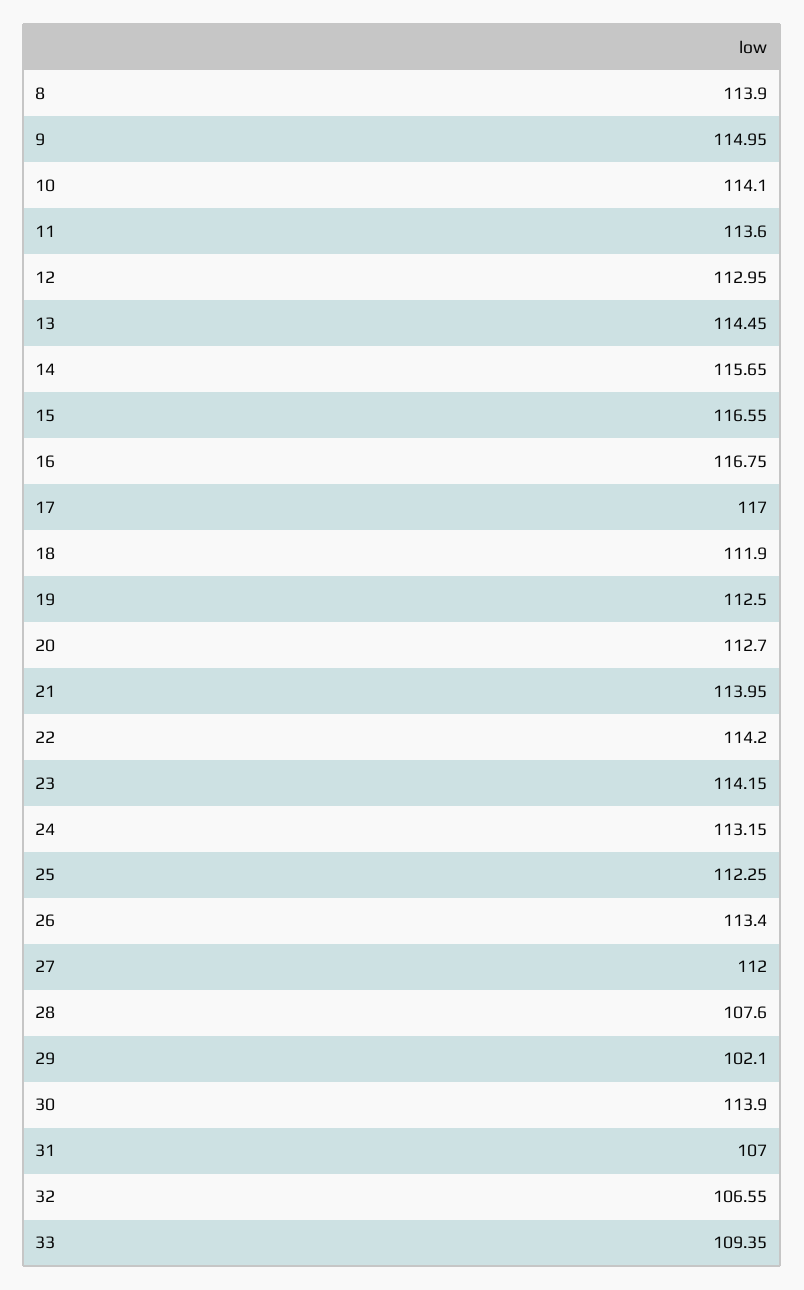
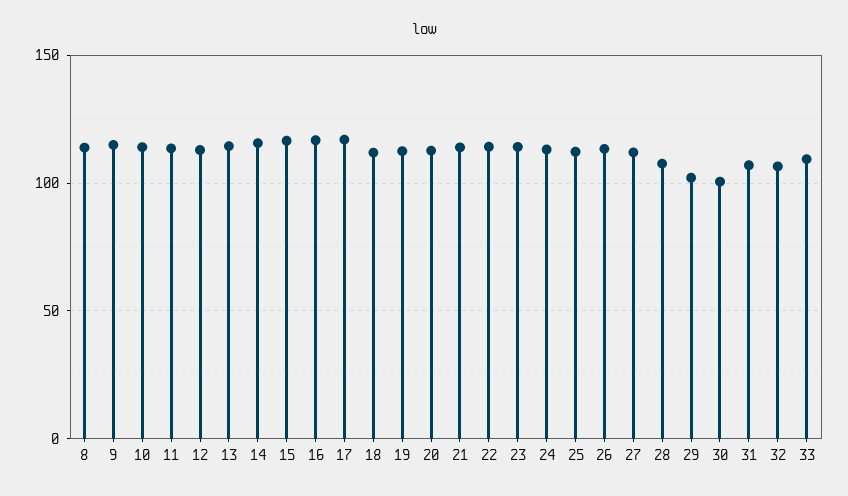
30: 113.9 -> 100

